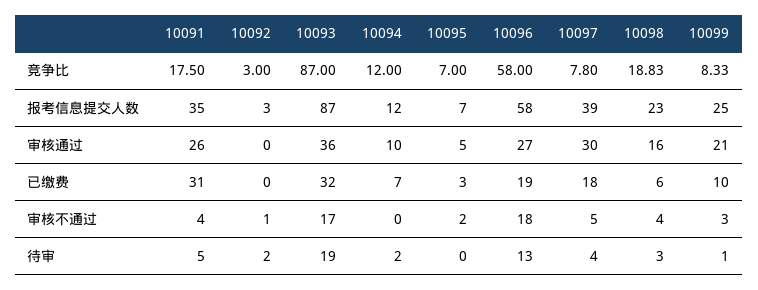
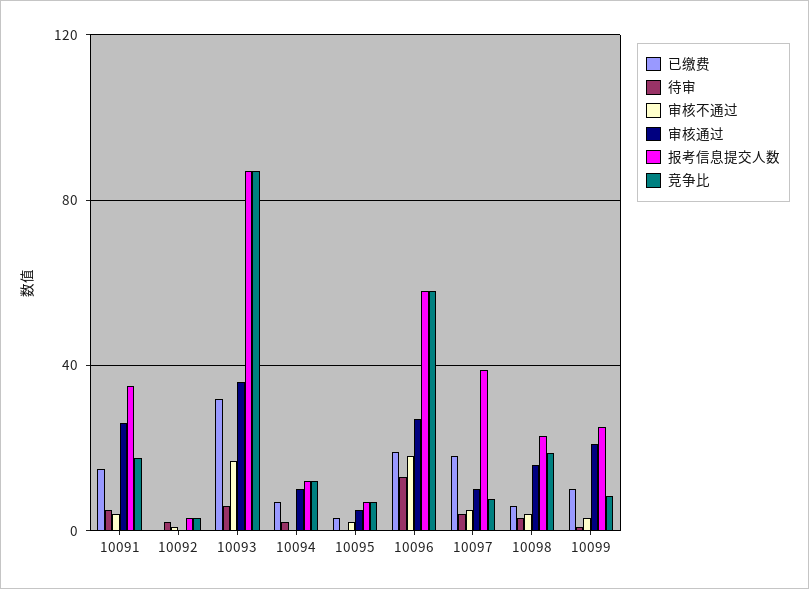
审核通过, 10097: 30 -> 10
已缴费, 10091: 31 -> 15
待审, 10093: 19 -> 5

